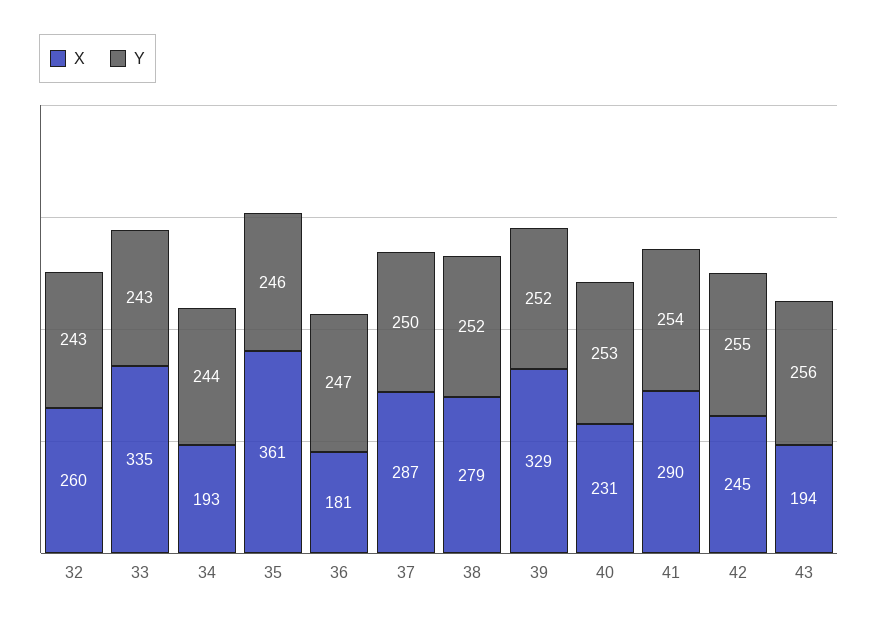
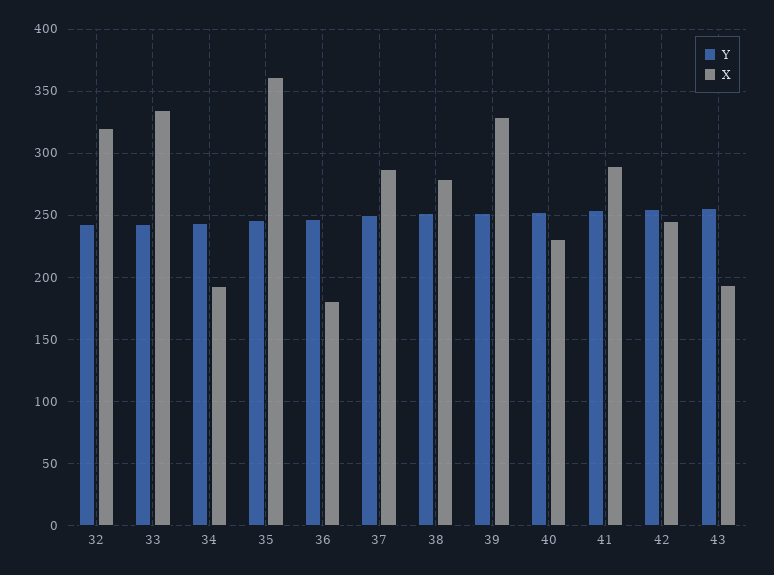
X, 32: 260 -> 320

